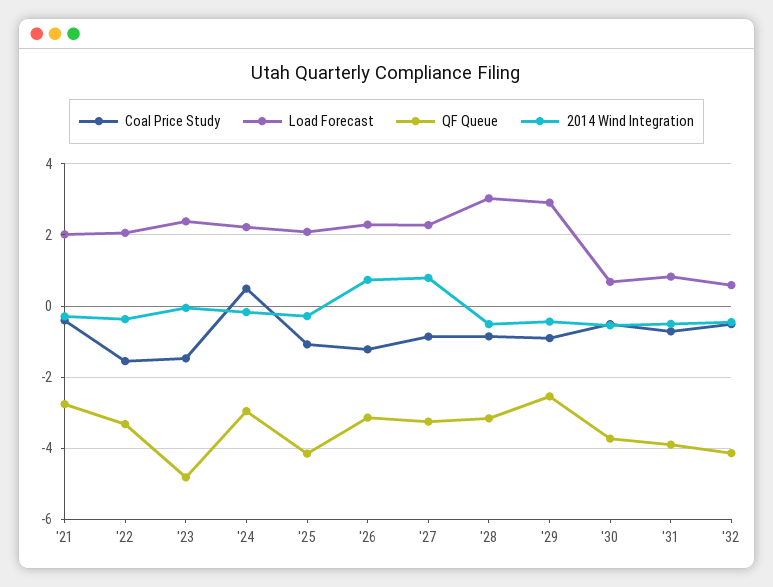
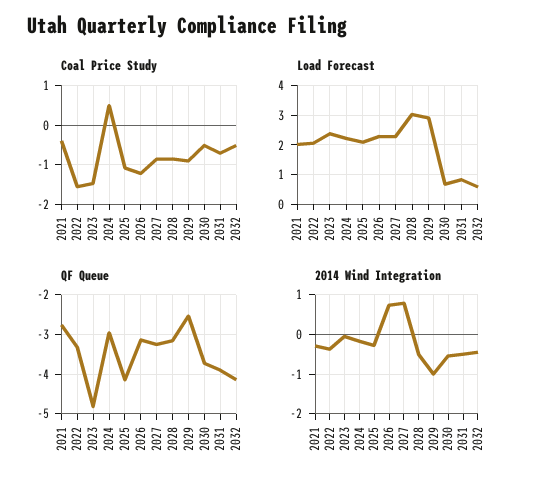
2014 Wind Integration, '29: -0.4 -> -1

